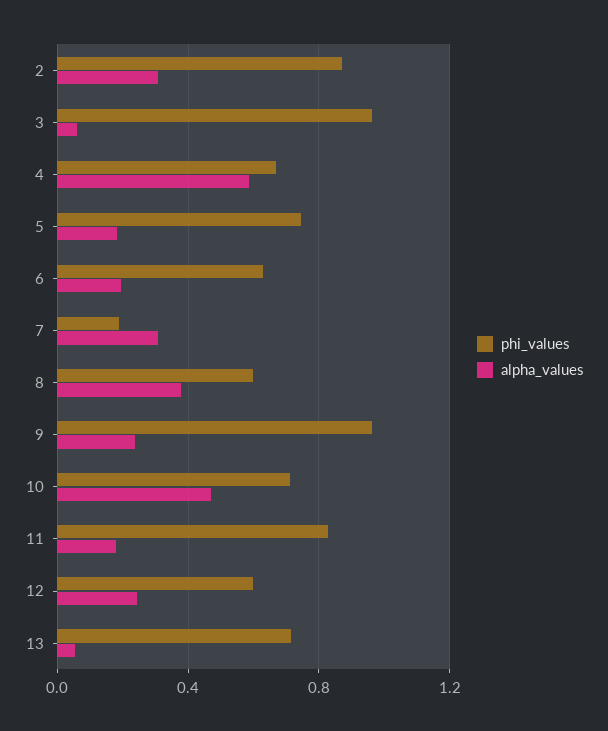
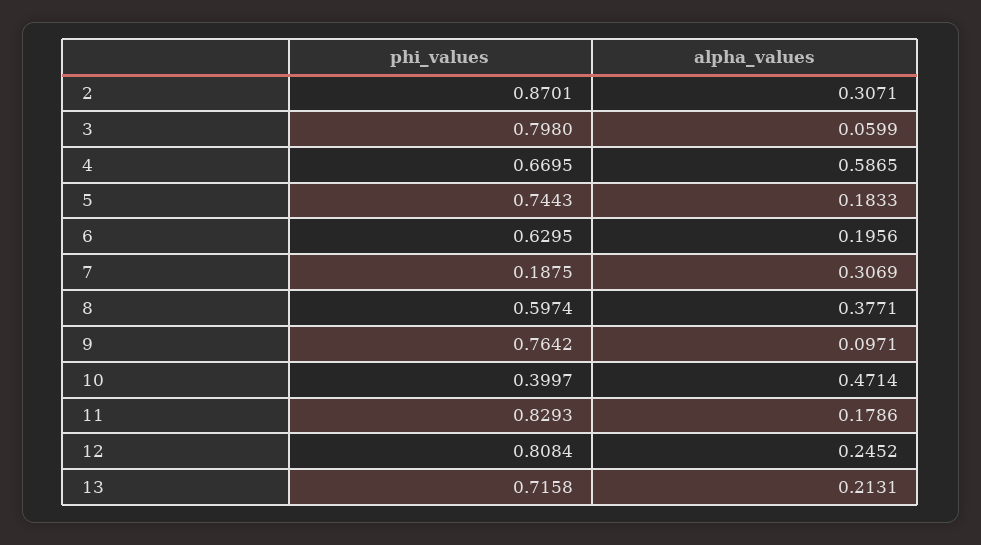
phi_values, 3: 0.95 -> 0.798
phi_values, 9: 0.95 -> 0.7642
alpha_values, 9: 0.25 -> 0.0971
phi_values, 10: 0.7 -> 0.3997
phi_values, 12: 0.6 -> 0.8084
alpha_values, 13: 0.05 -> 0.2131

